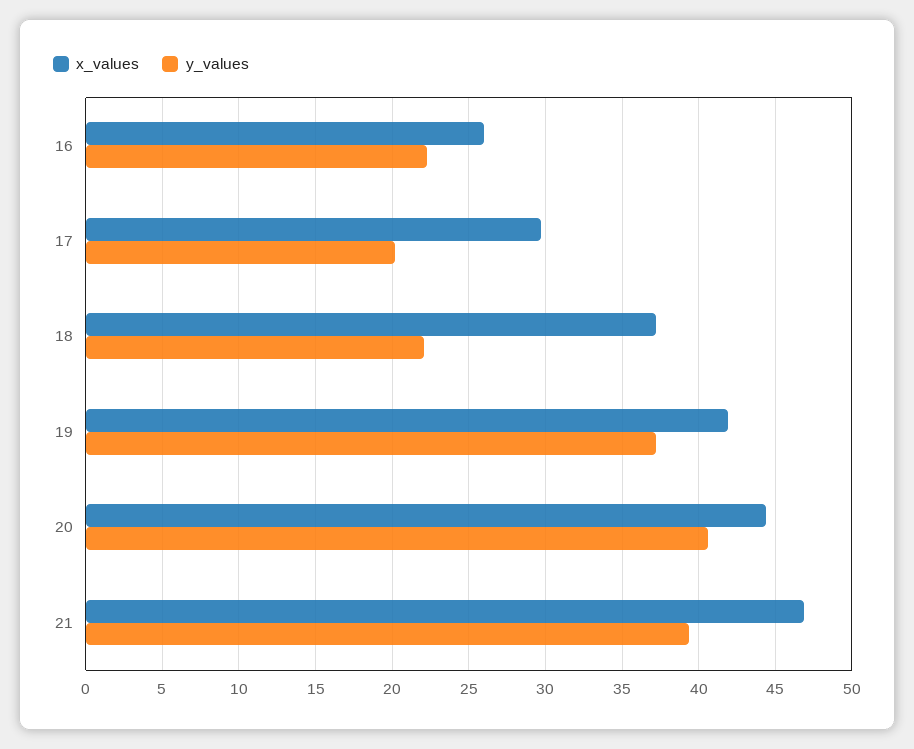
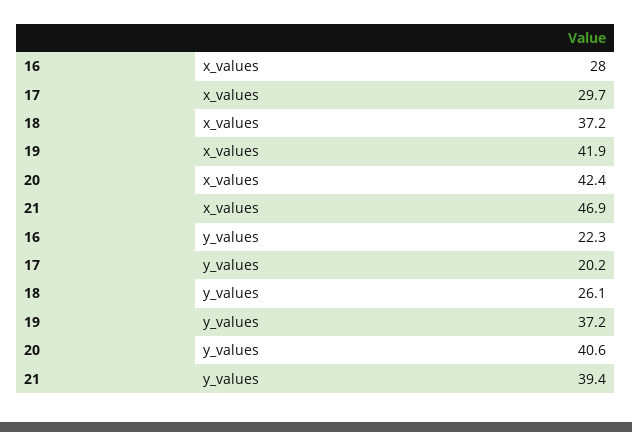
x_values, 16: 26 -> 28
y_values, 18: 22 -> 26.1
x_values, 20: 44.5 -> 42.4

